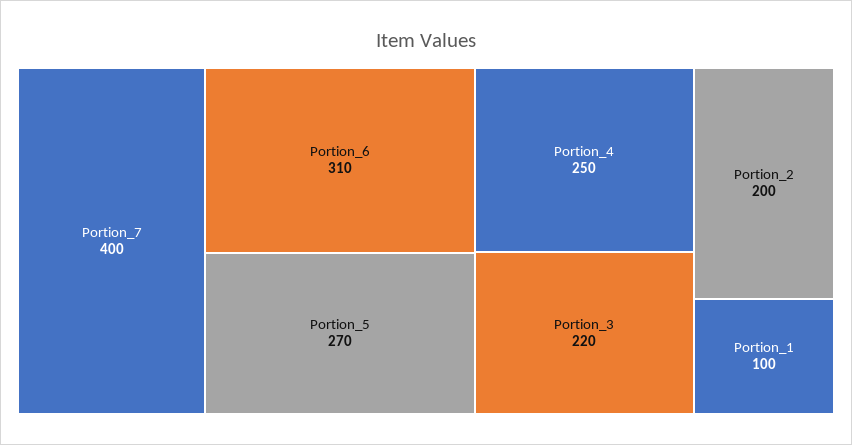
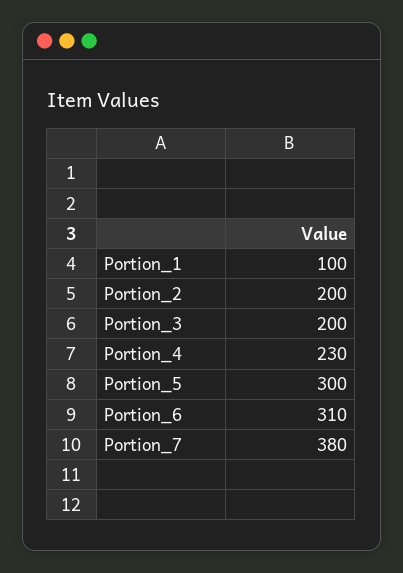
Portion_7: 400 -> 380
Portion_5: 270 -> 300
Portion_4: 250 -> 230
Portion_3: 220 -> 200

